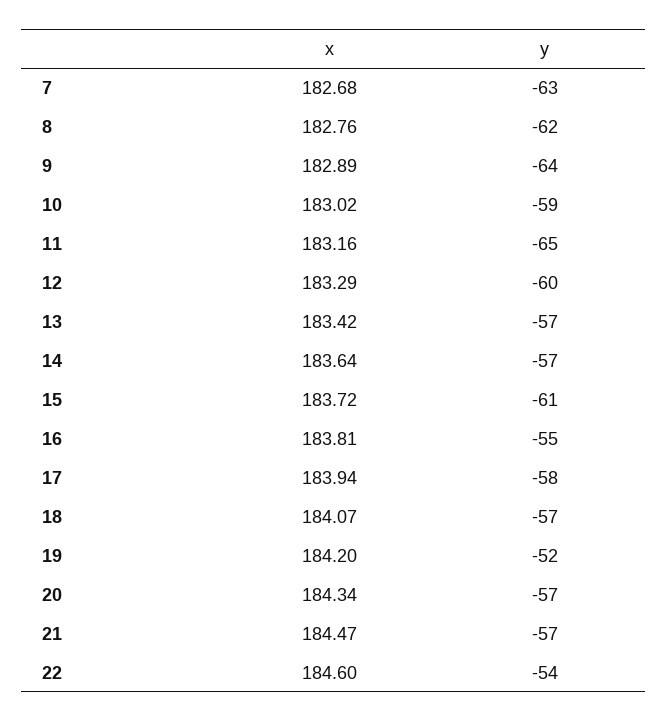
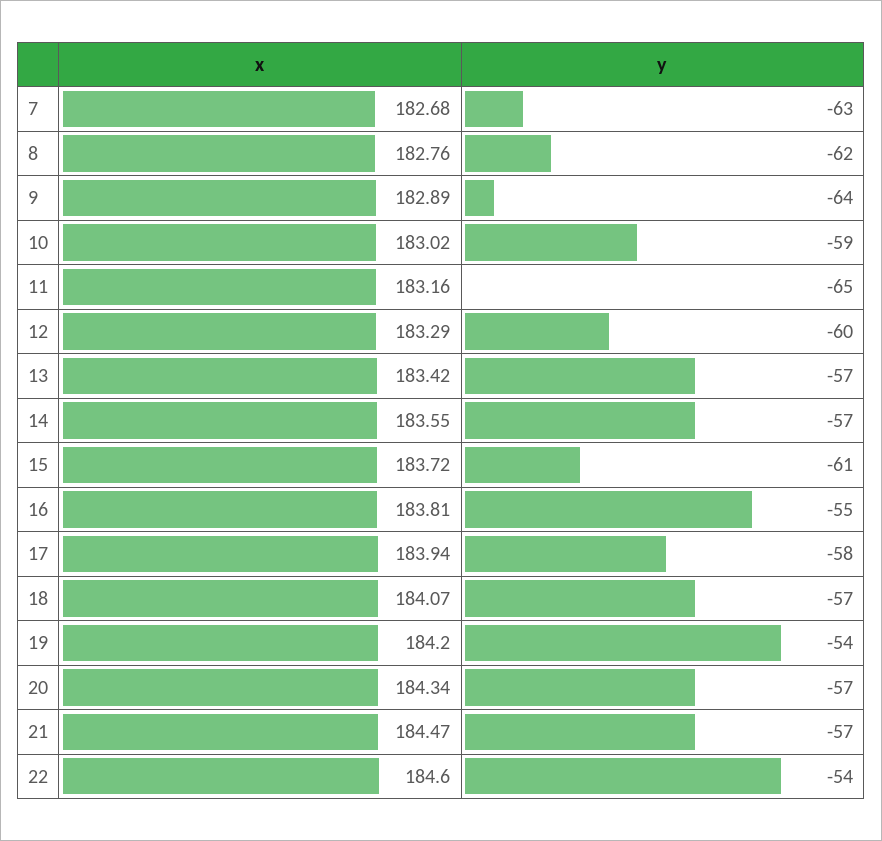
x, 14: 183.64 -> 183.55
y, 19: -52 -> -54

